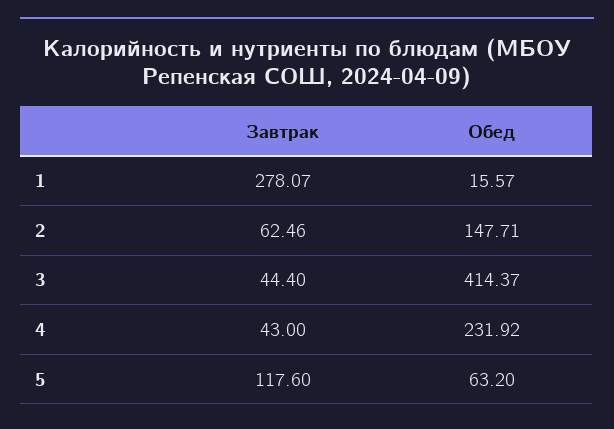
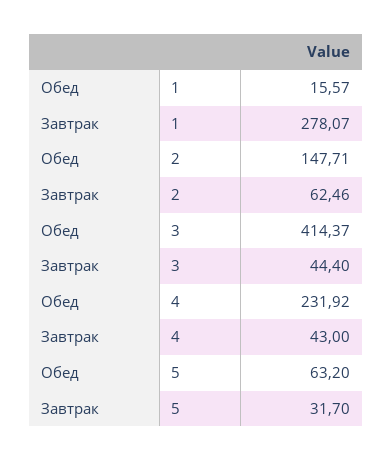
Завтрак, 5: 117.6 -> 31.7

